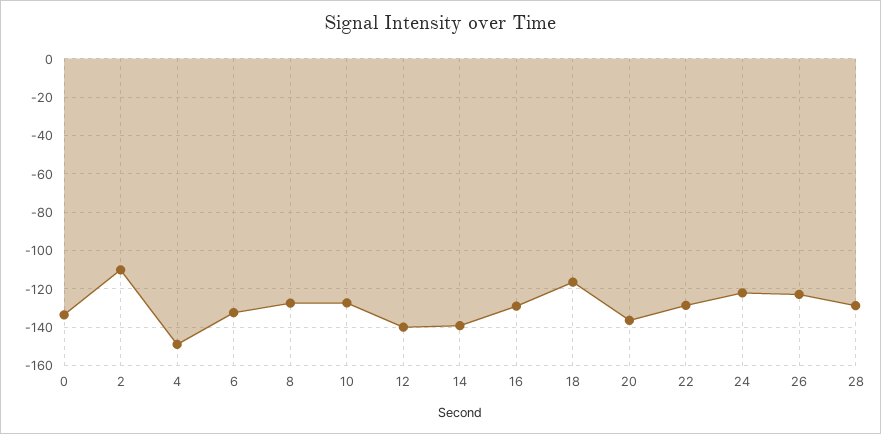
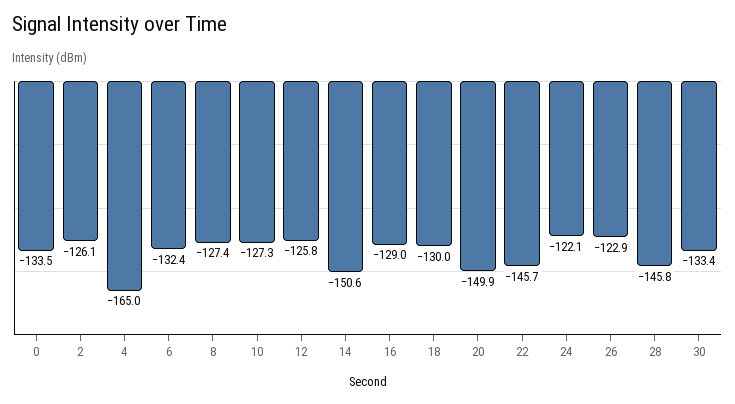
2: -110 -> -126.1
4: -150 -> -165
12: -140 -> -125.8
14: -140 -> -150.6
18: -115 -> -130
20: -135 -> -149.9
22: -130 -> -145.7
28: -130 -> -145.8
30: none -> -133.4

